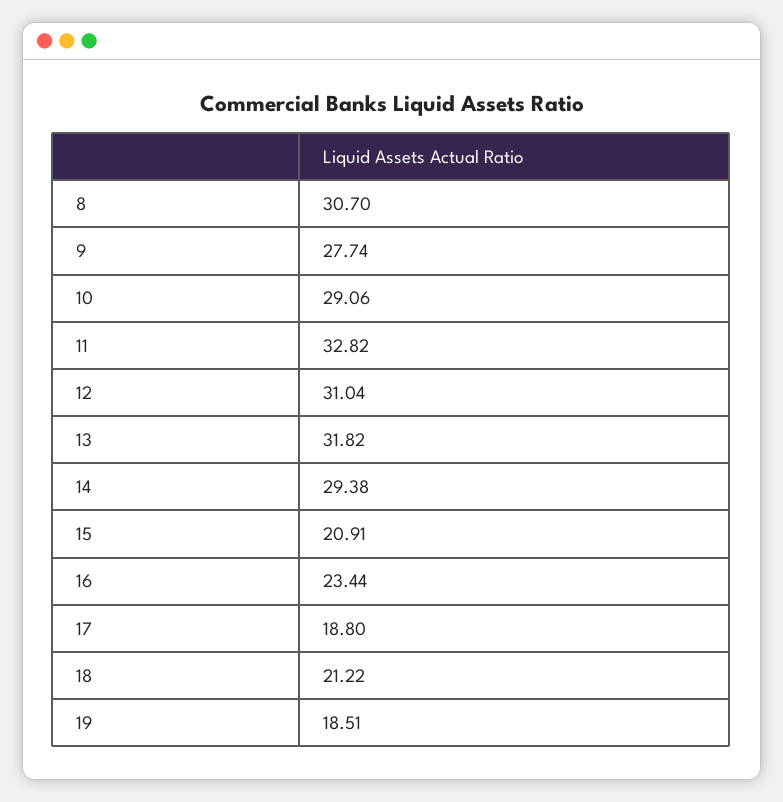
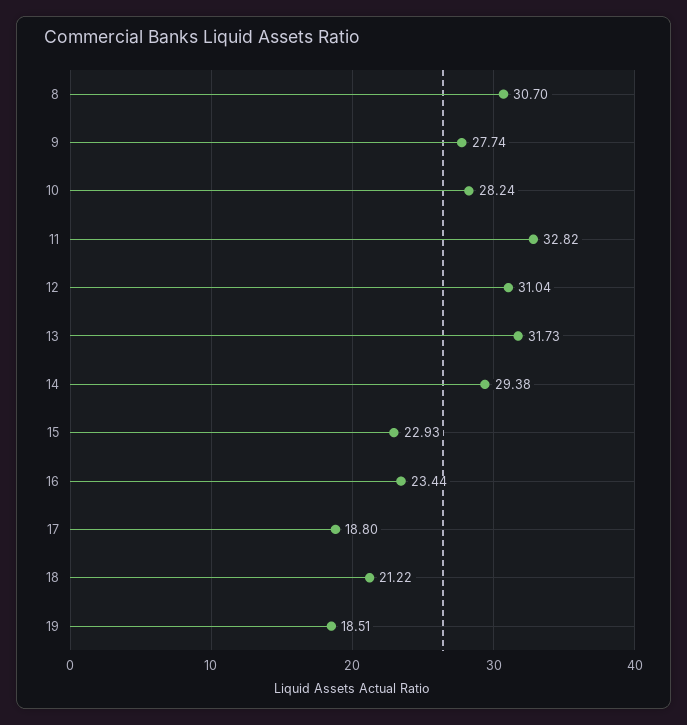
10: 29.06 -> 28.24
13: 31.82 -> 31.73
15: 20.91 -> 22.93

